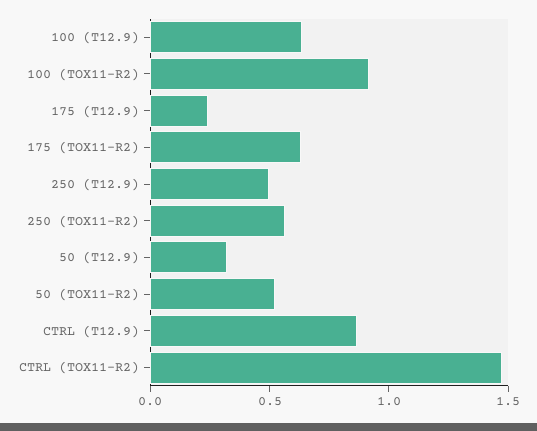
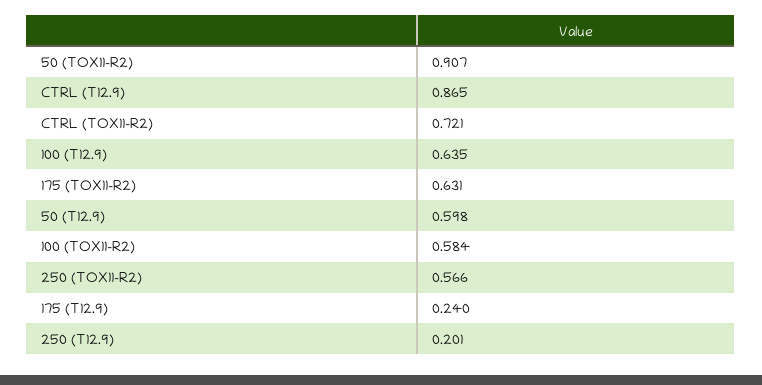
100 (TOX11-R2): 0.9 -> 0.584
250 (T12.9): 0.5 -> 0.201
50 (T12.9): 0.3 -> 0.598
50 (TOX11-R2): 0.5 -> 0.907
CTRL (TOX11-R2): 1.5 -> 0.721

